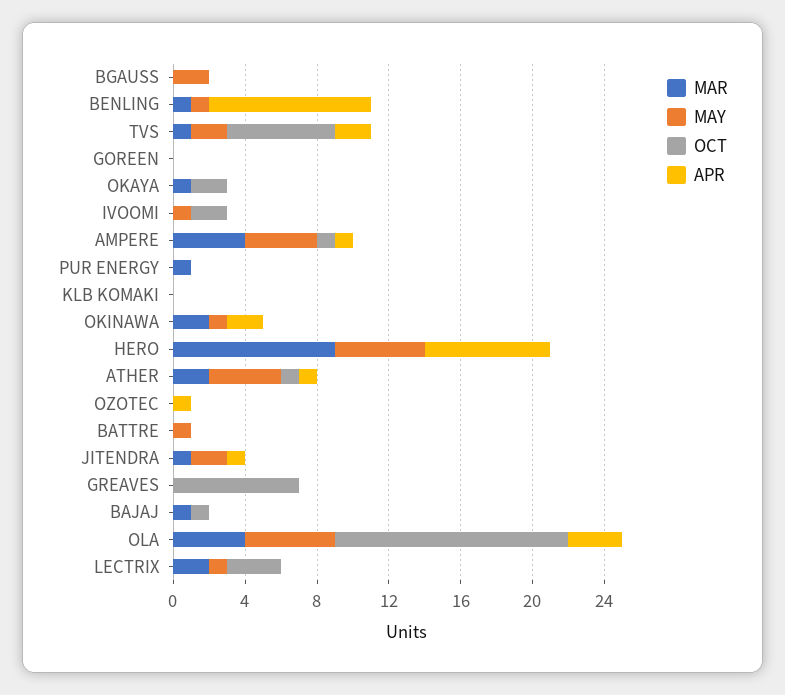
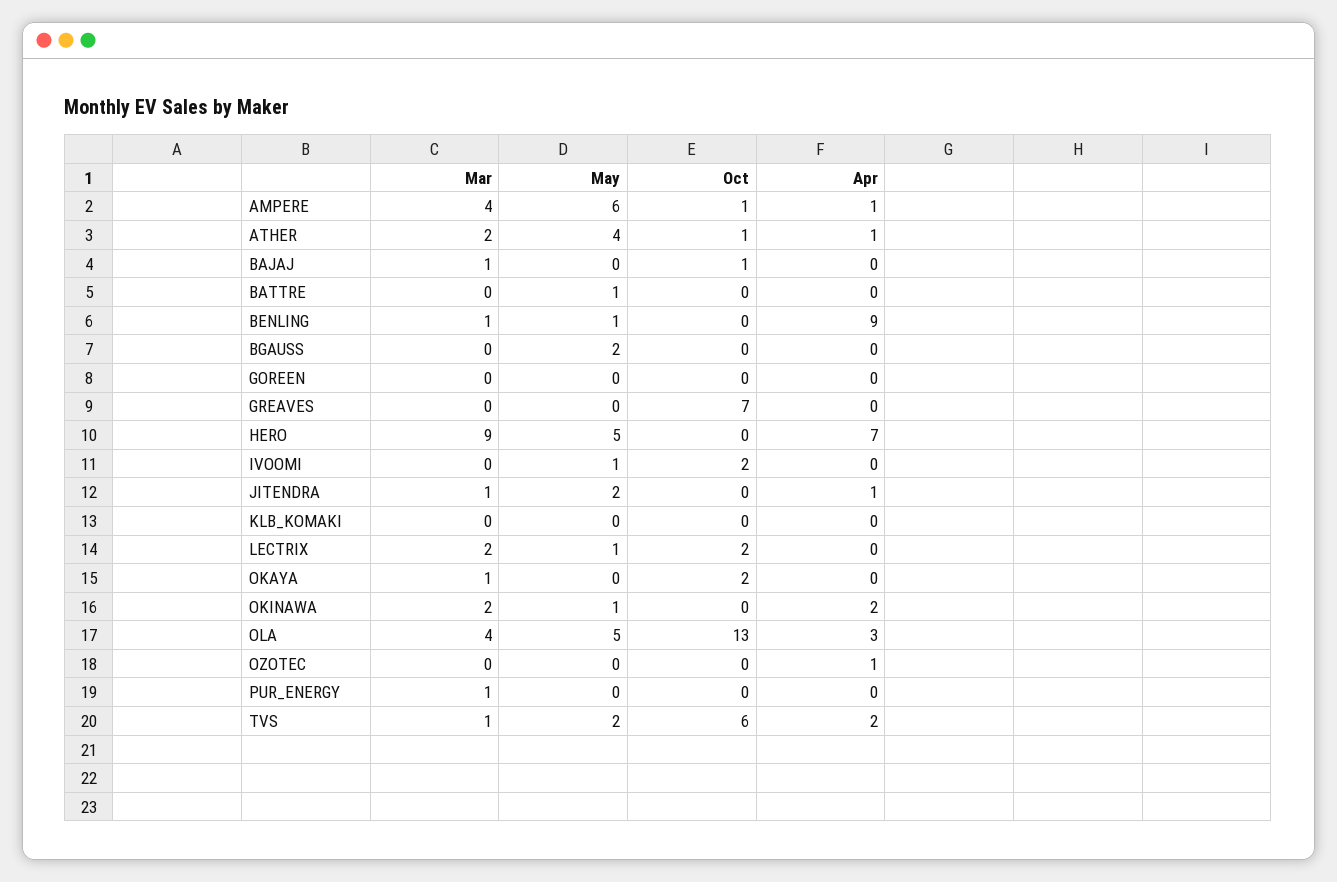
MAY, AMPERE: 4 -> 6
OCT, LECTRIX: 3 -> 2

